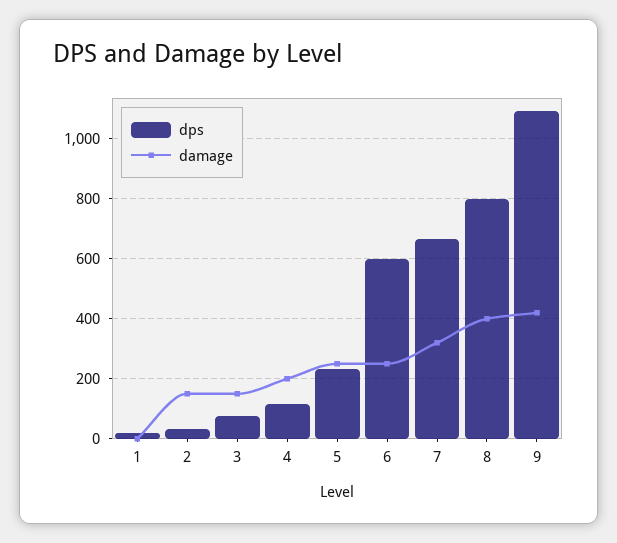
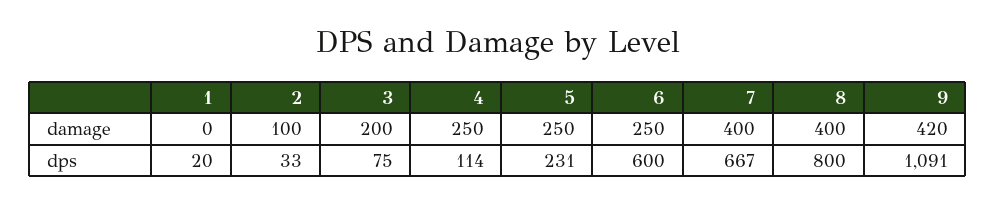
damage, 2: 150 -> 100
damage, 3: 150 -> 200
damage, 4: 200 -> 250
damage, 7: 325 -> 400

